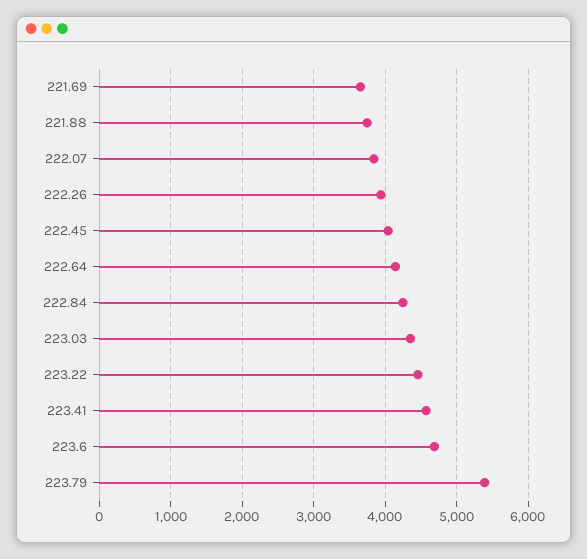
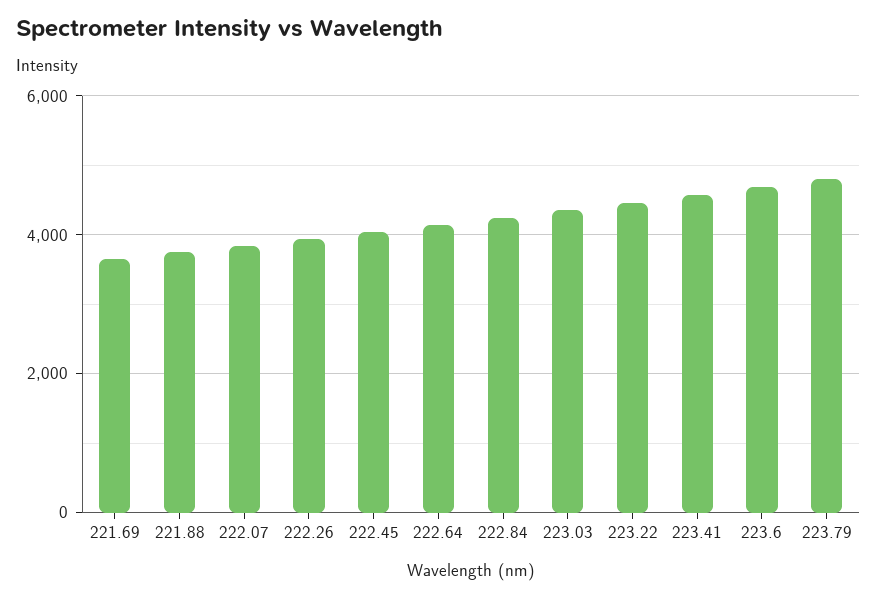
223.79: 5400 -> 4800

